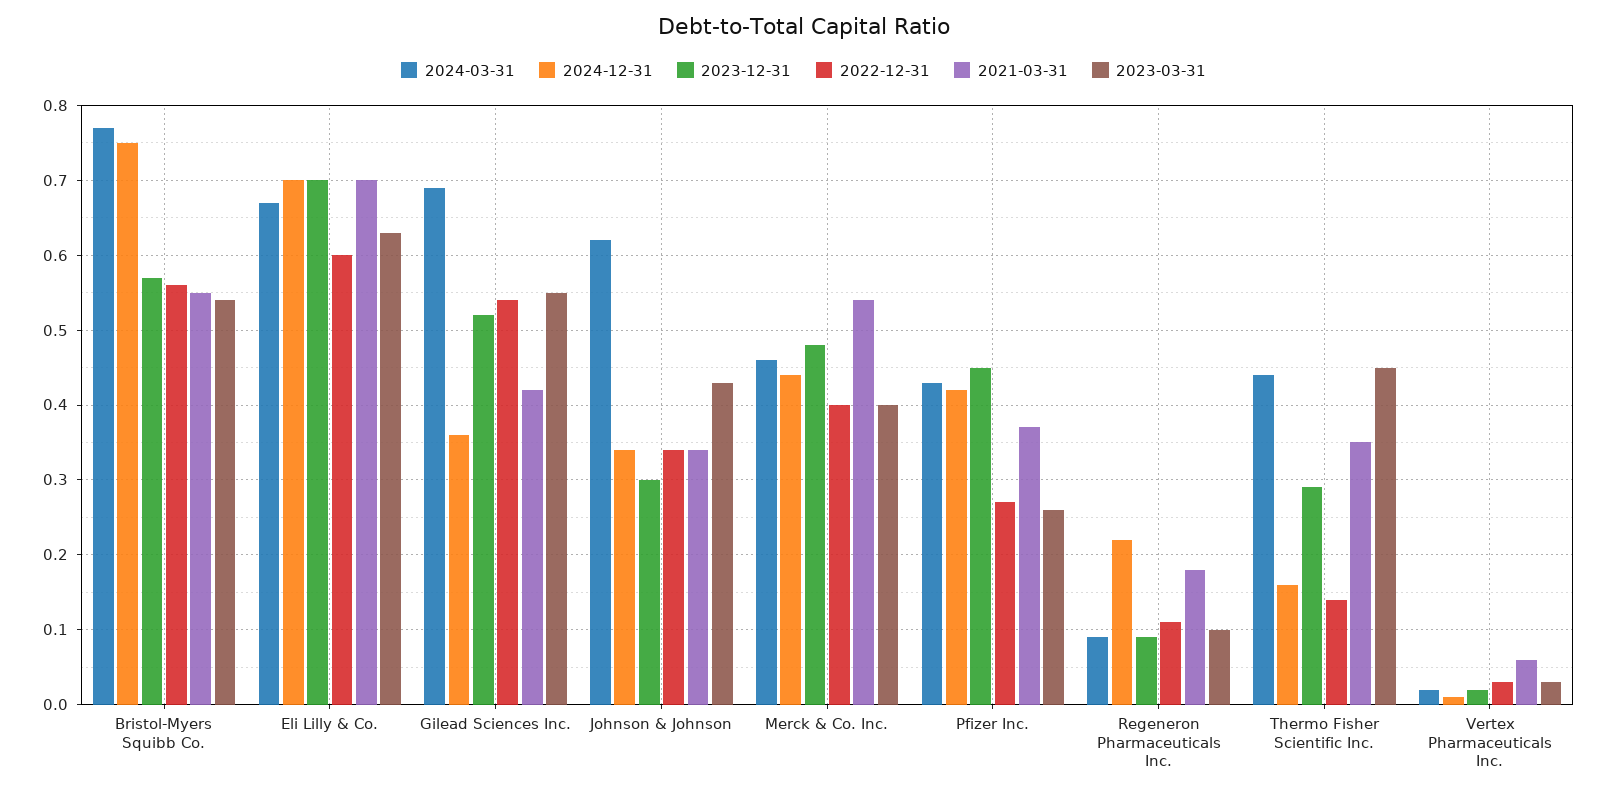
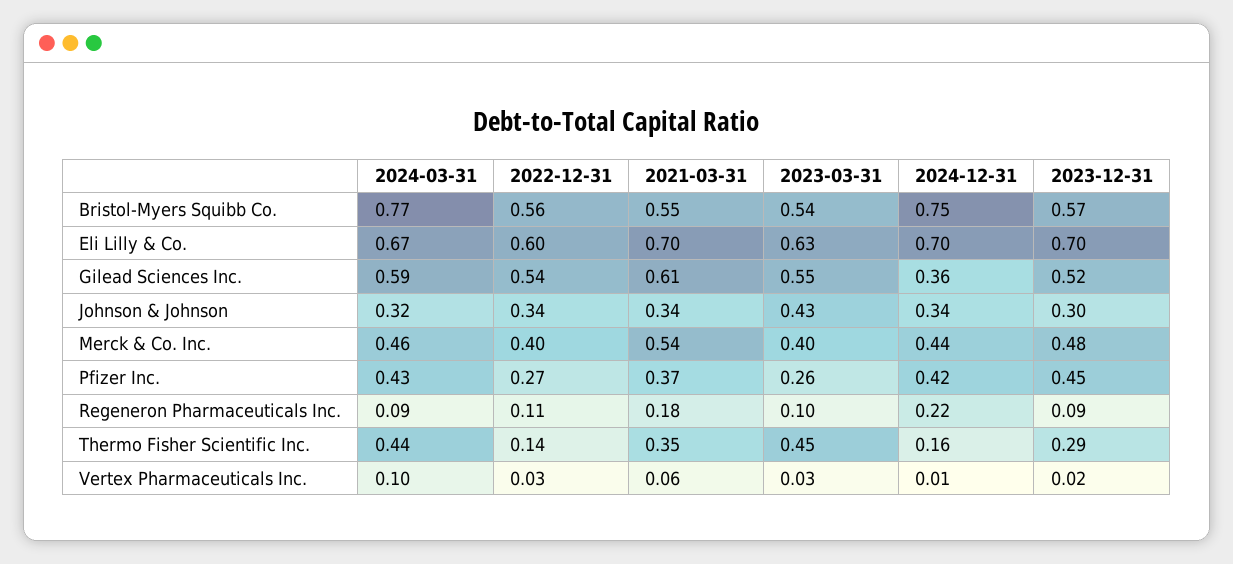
2024-03-31, Gilead Sciences Inc.: 0.69 -> 0.59
2021-03-31, Gilead Sciences Inc.: 0.42 -> 0.61
2024-03-31, Johnson & Johnson: 0.62 -> 0.32
2024-03-31, Vertex Pharmaceuticals Inc.: 0.02 -> 0.1

